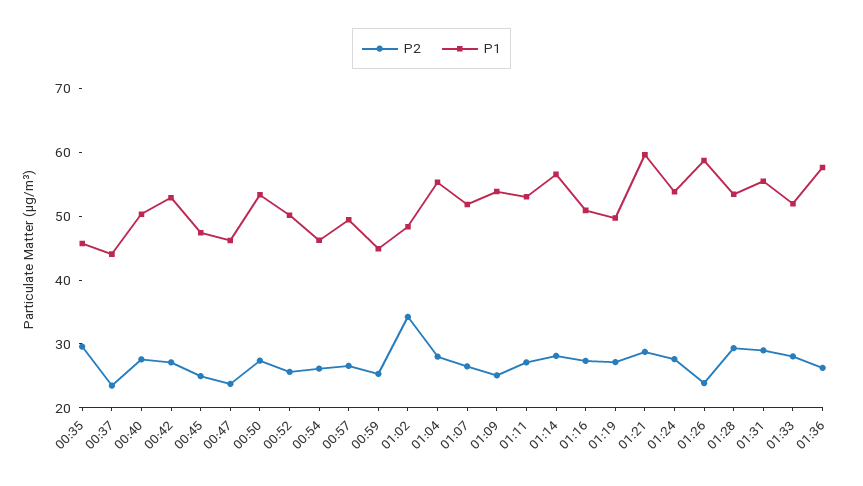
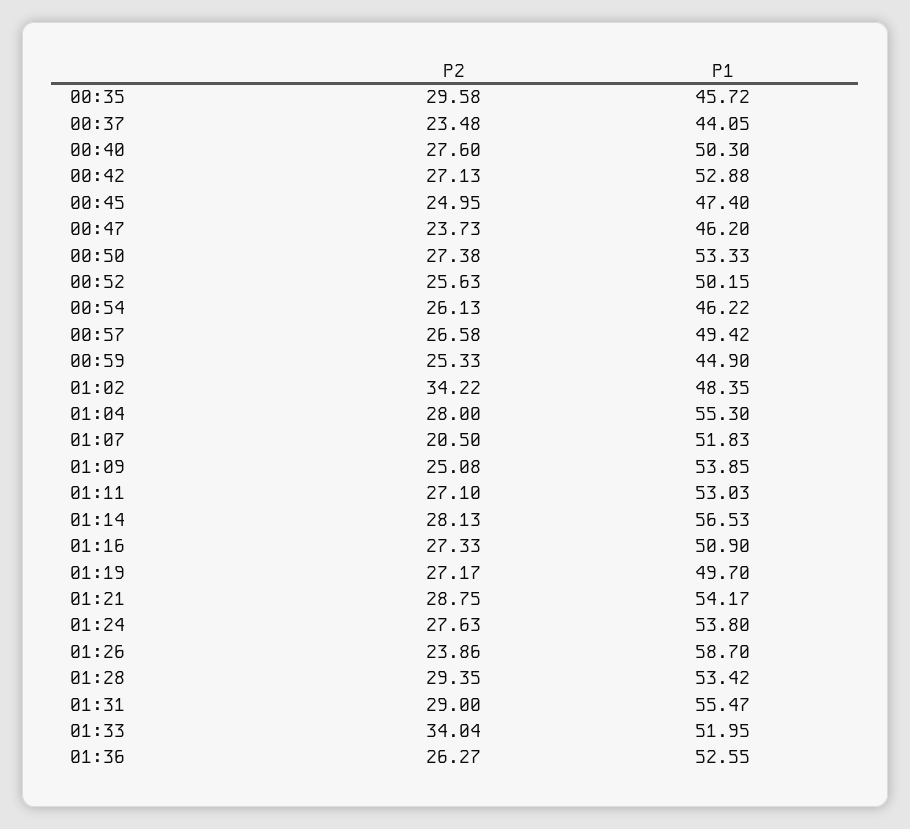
P2, 01:07: 26 -> 20.5
P1, 01:21: 60 -> 54.17
P2, 01:33: 28 -> 34.04
P1, 01:36: 58 -> 52.55

